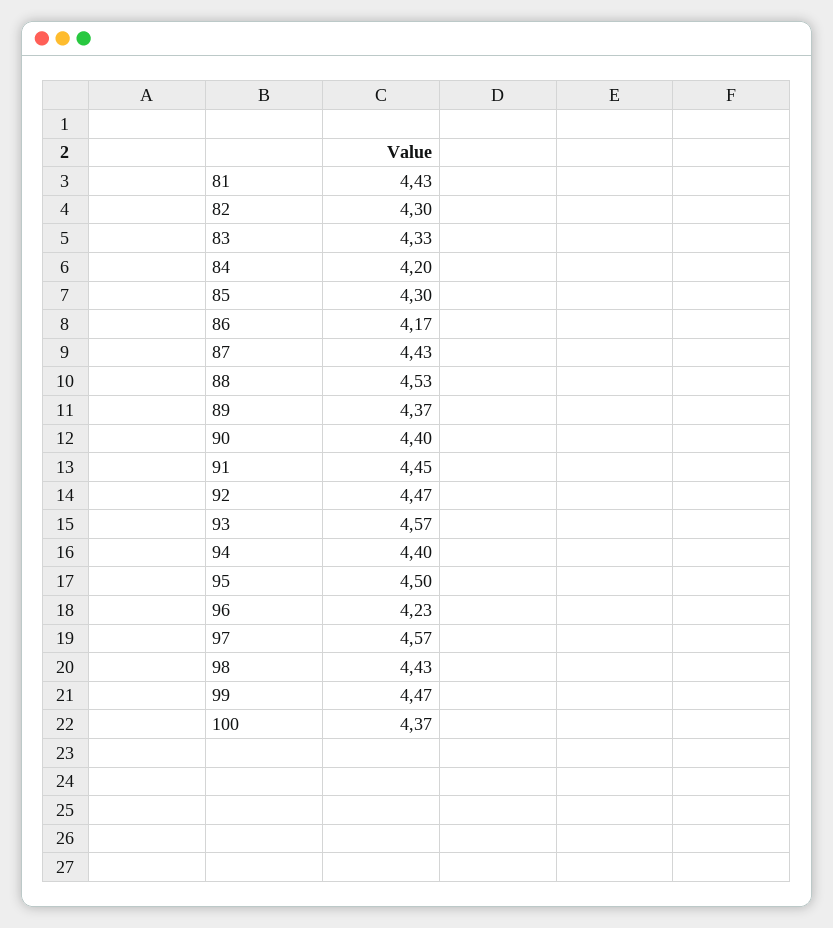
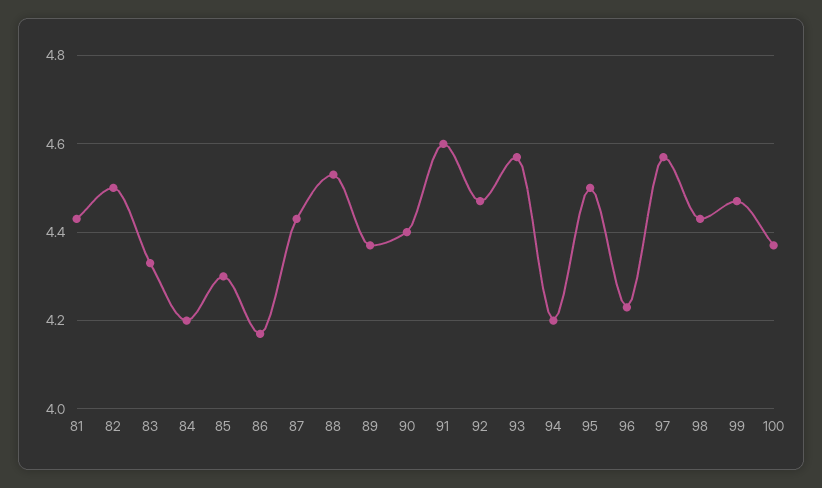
82: 4.3 -> 4.5
91: 4.45 -> 4.6
94: 4.4 -> 4.2

